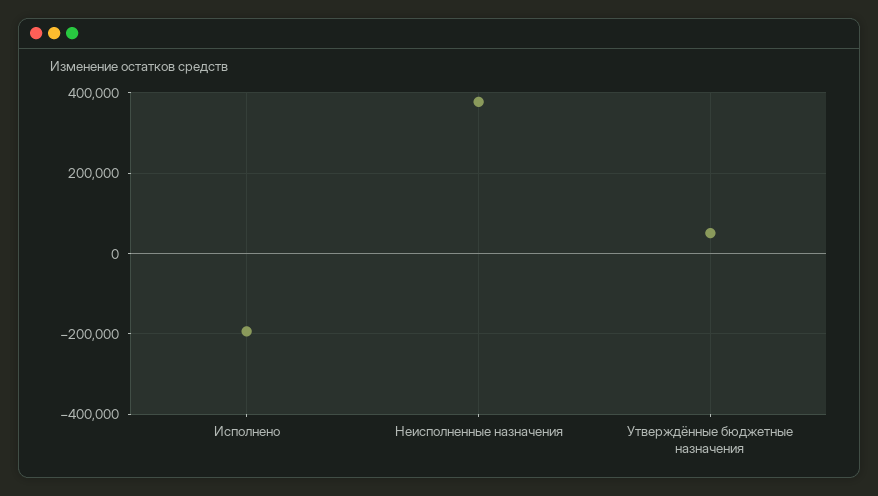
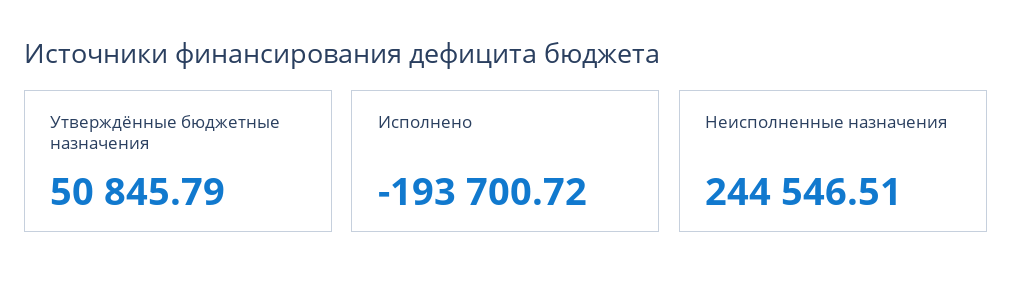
Неисполненные назначения: 380000 -> 244546.51

